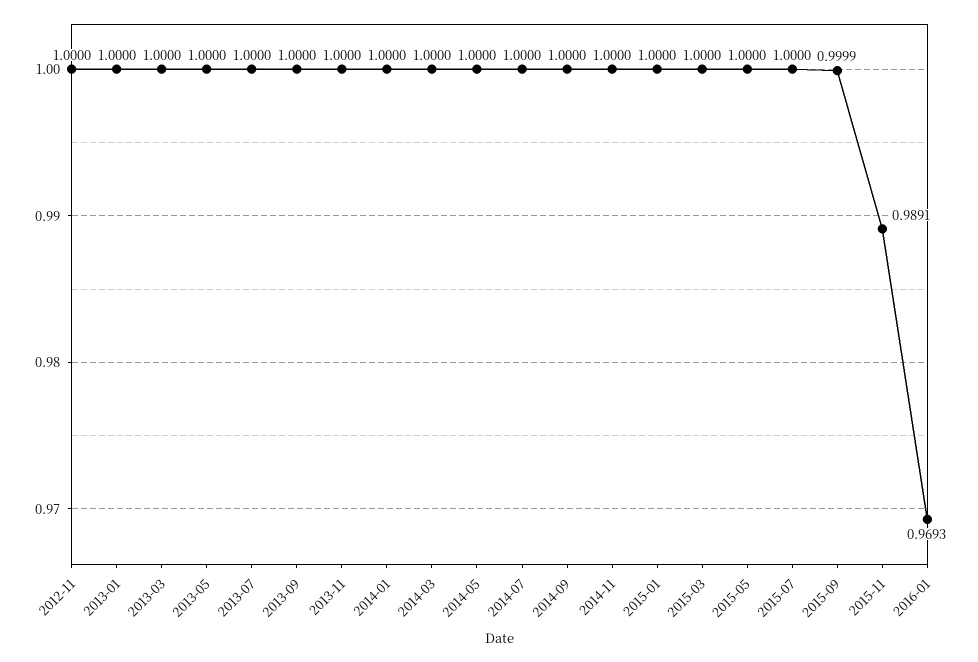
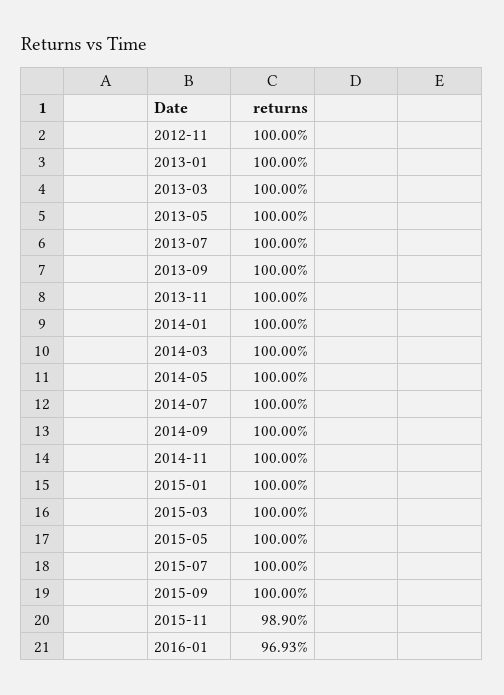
2015-09: 0.9999 -> 1
2015-11: 0.9891 -> 0.989

